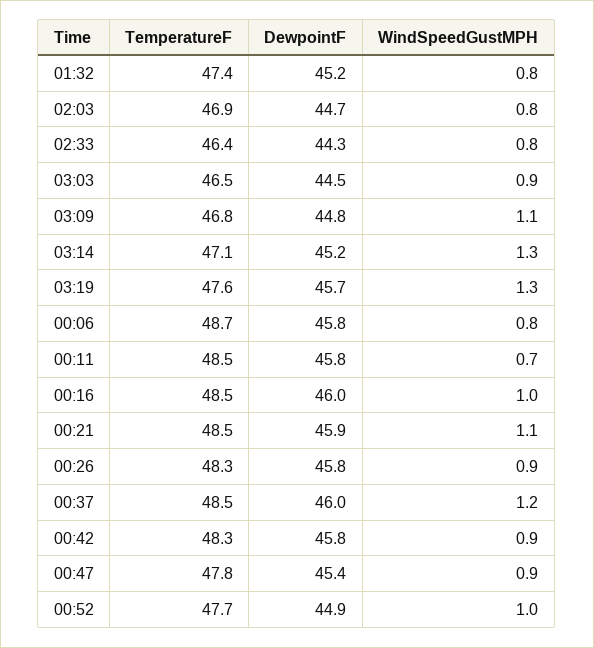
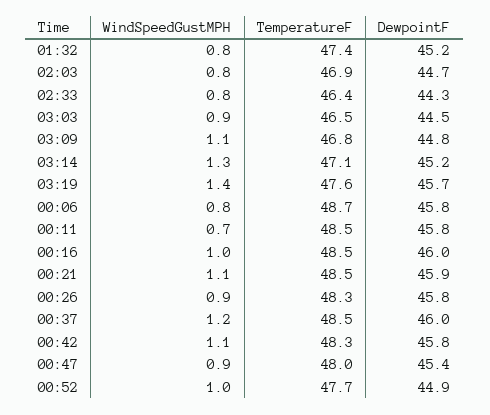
WindSpeedGustMPH, 03:19: 1.3 -> 1.4
WindSpeedGustMPH, 00:42: 0.9 -> 1.1
TemperatureF, 00:47: 47.8 -> 48

